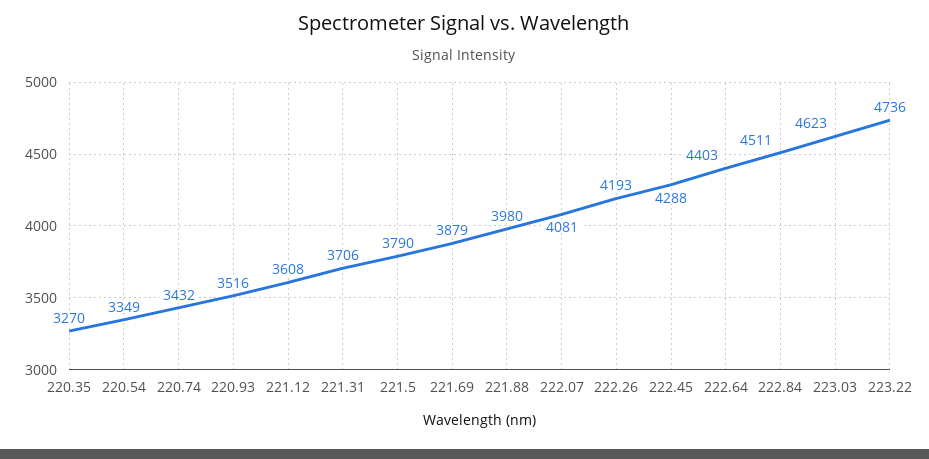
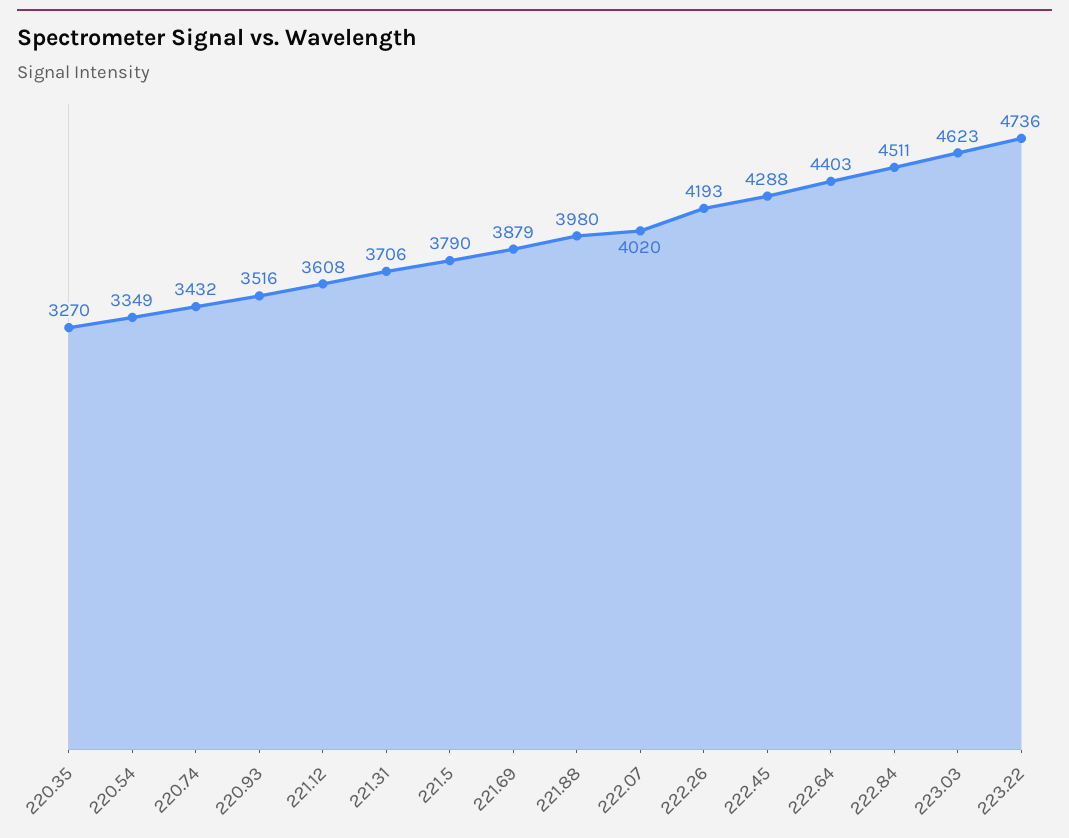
222.07: 4081 -> 4020

